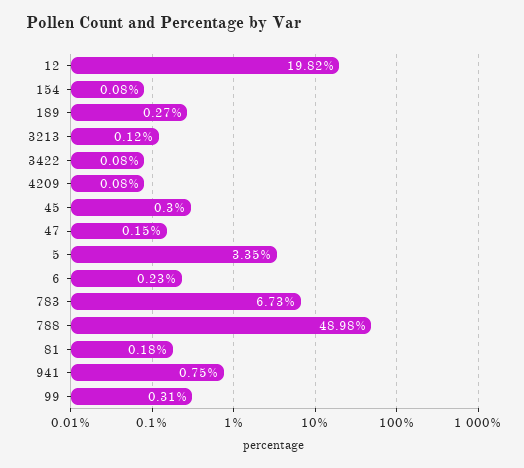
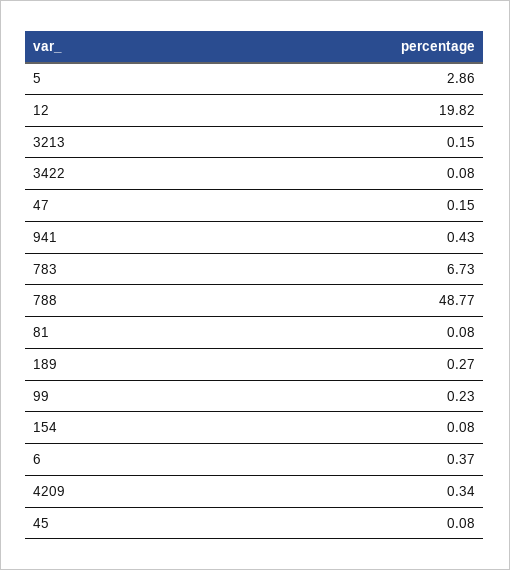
3213: 0.12 -> 0.15
4209: 0.08 -> 0.34
45: 0.3 -> 0.08
5: 3.35 -> 2.86
6: 0.23 -> 0.37
788: 48.98 -> 48.77
81: 0.18 -> 0.08
941: 0.75 -> 0.43
99: 0.31 -> 0.23

